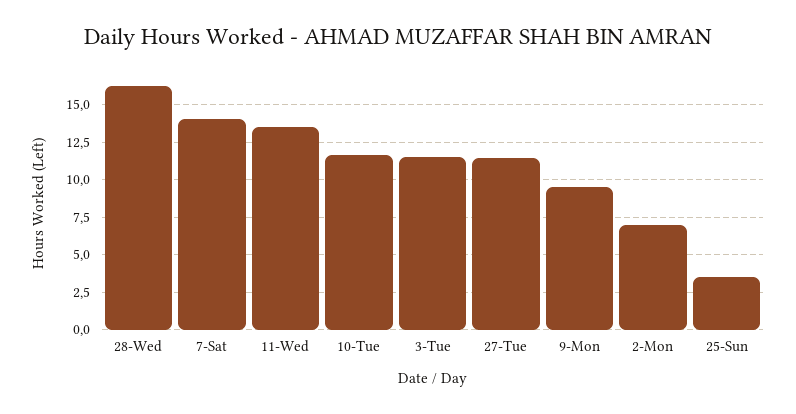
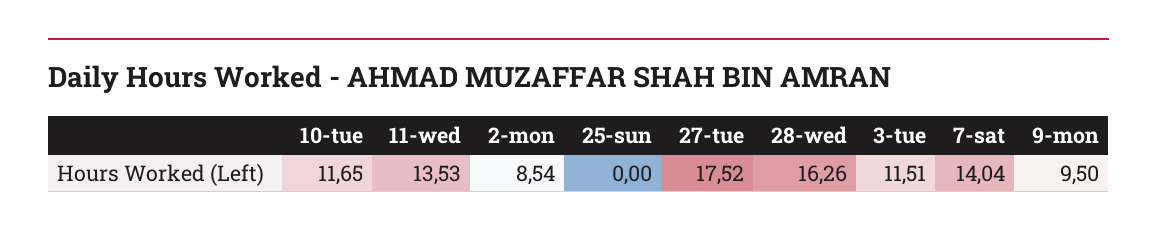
27-Tue: 11.5 -> 17.52
2-Mon: 7 -> 8.54
25-Sun: 3.5 -> 0

